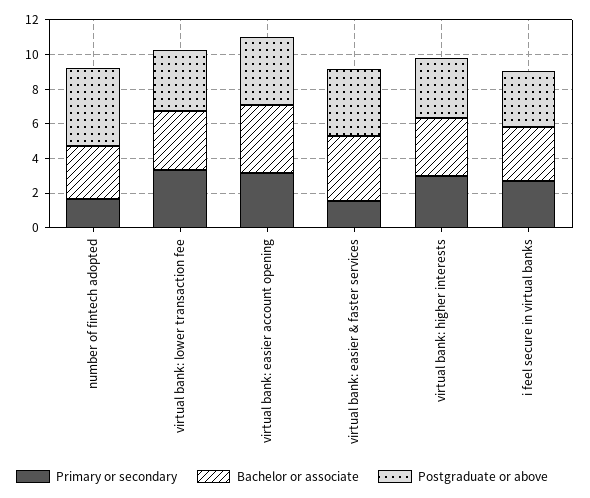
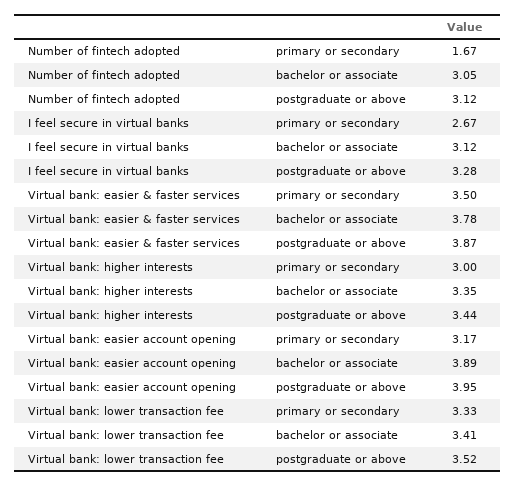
Postgraduate or above, number of fintech adopted: 4.5 -> 3.12
Primary or secondary, virtual bank: easier & faster services: 1.5 -> 3.5

